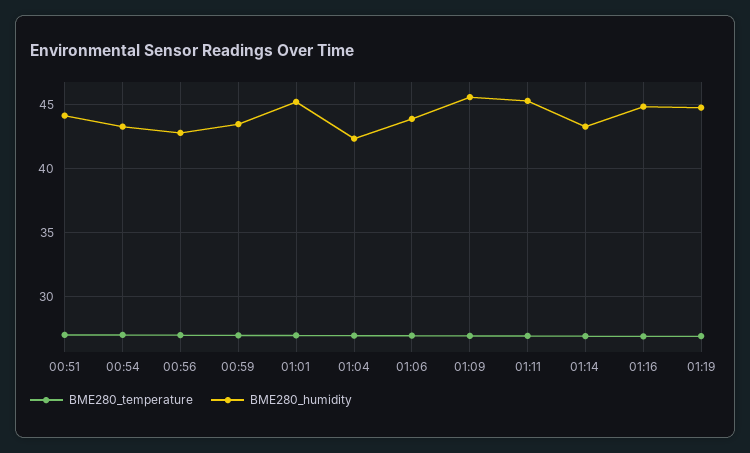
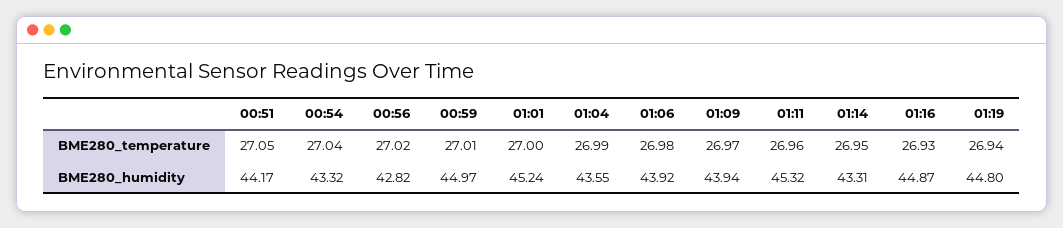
BME280_humidity, 00:59: 43.5 -> 44.97
BME280_humidity, 01:04: 42.5 -> 43.55
BME280_humidity, 01:09: 45.5 -> 43.94

